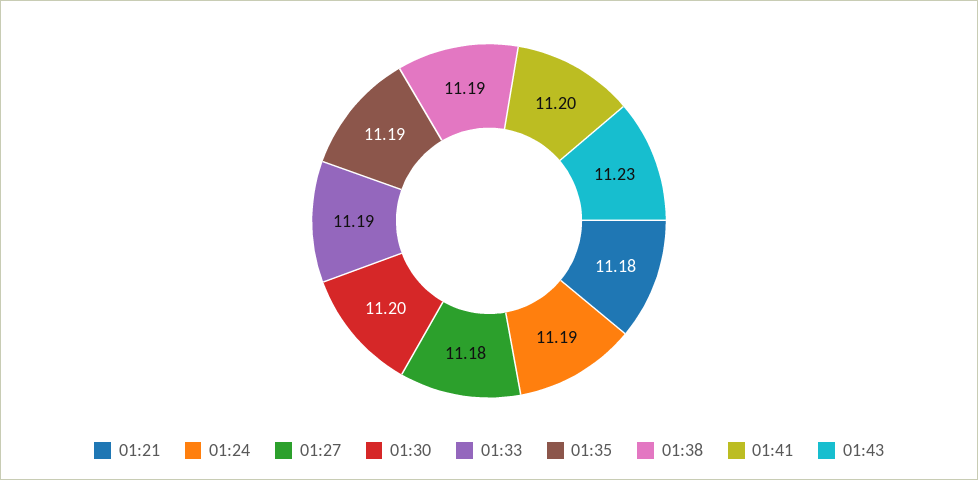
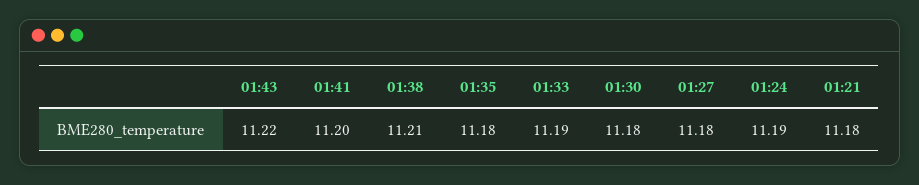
01:30: 11.2 -> 11.18
01:35: 11.19 -> 11.18
01:38: 11.19 -> 11.21
01:43: 11.23 -> 11.22

